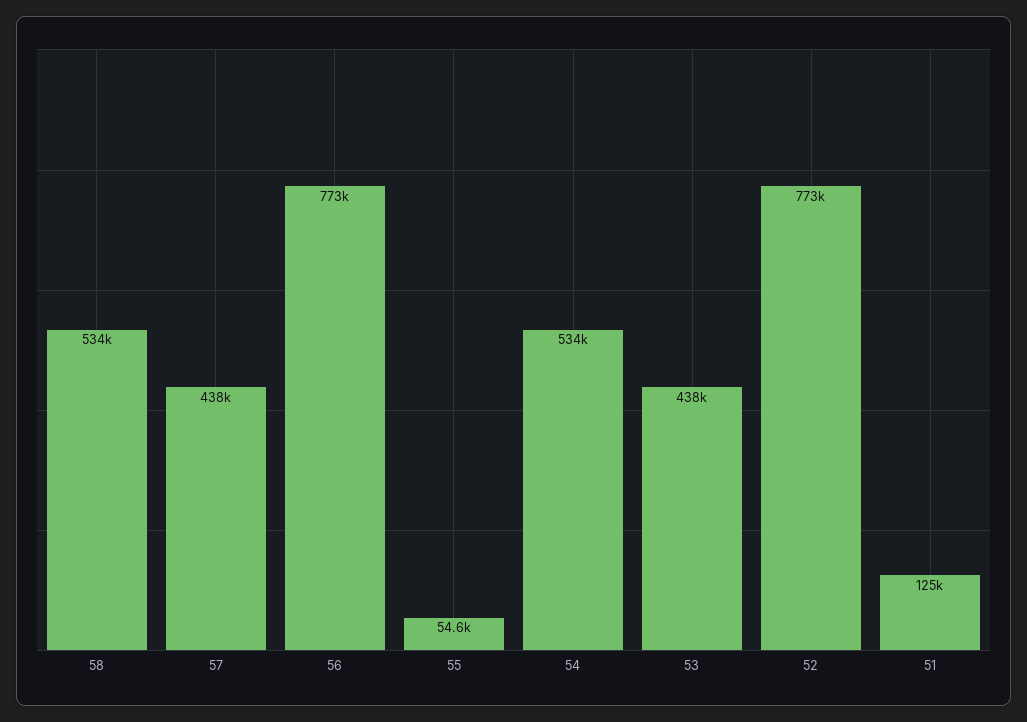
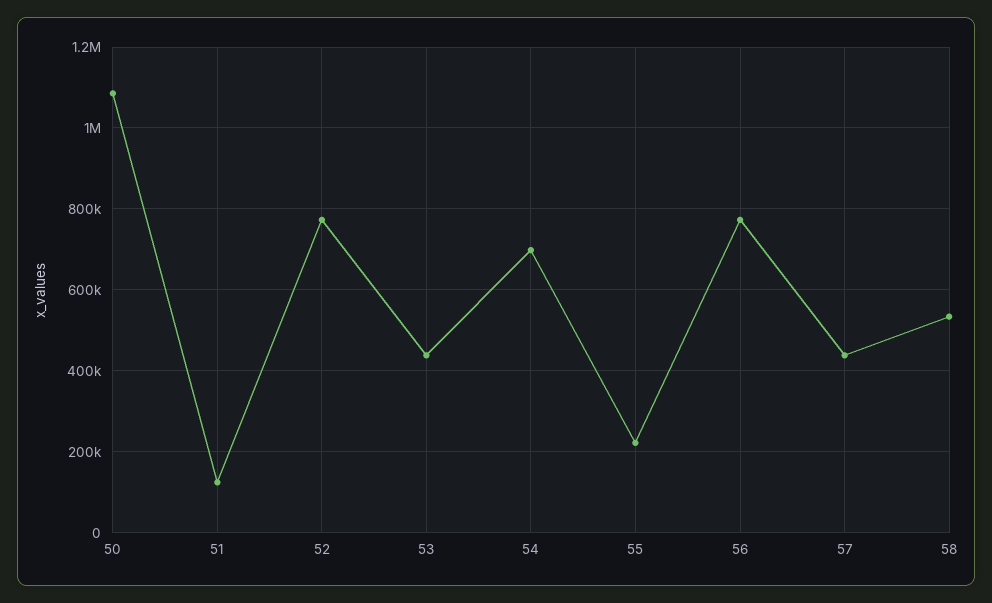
55: 54600 -> 220000
54: 534000 -> 700000
50: none -> 1080000

